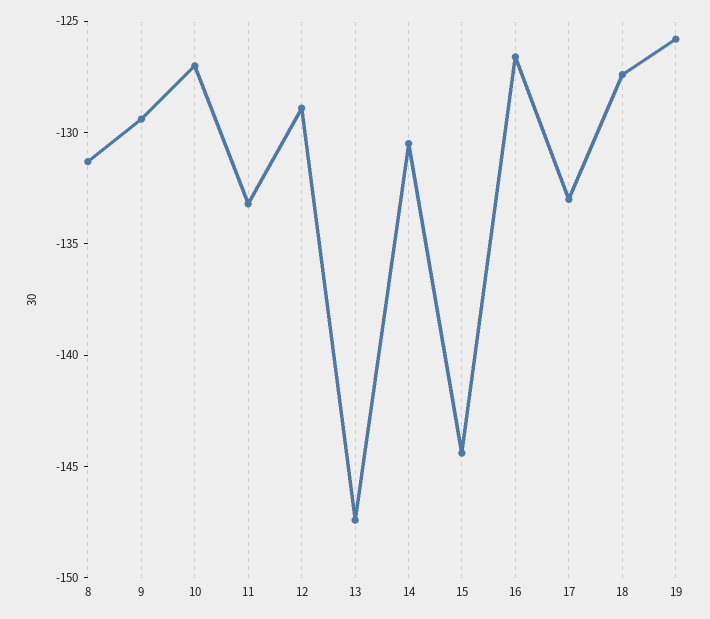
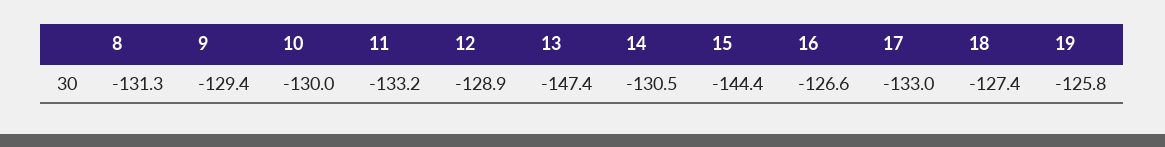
10: -127 -> -130

